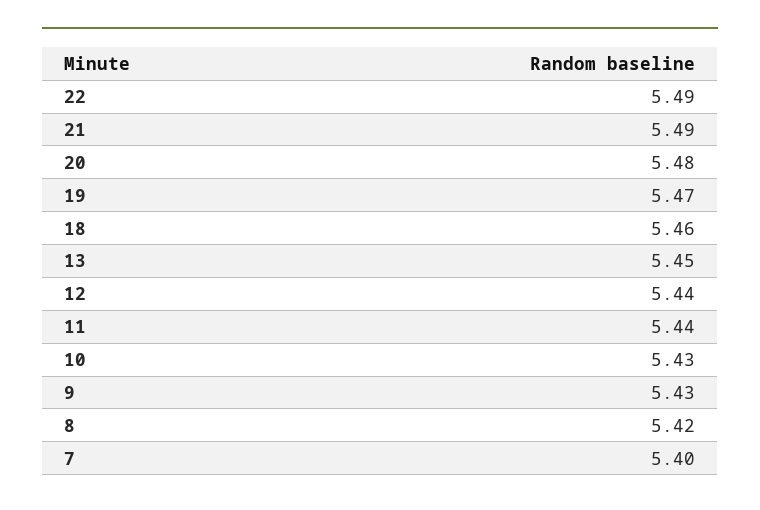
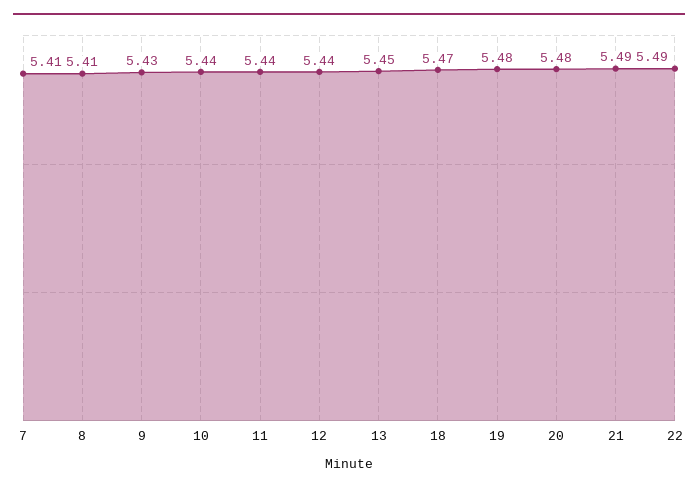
19: 5.47 -> 5.48
18: 5.46 -> 5.47
10: 5.43 -> 5.44
8: 5.42 -> 5.41
7: 5.4 -> 5.41

